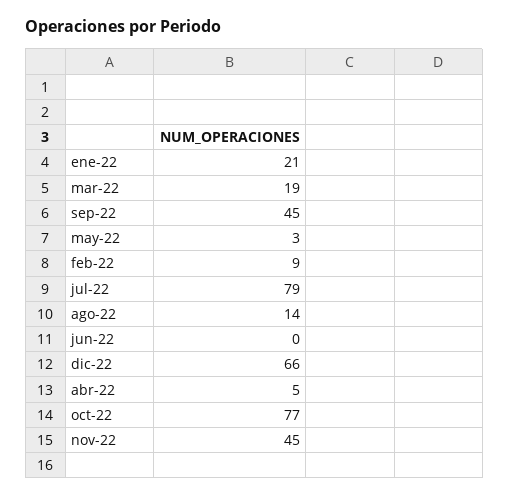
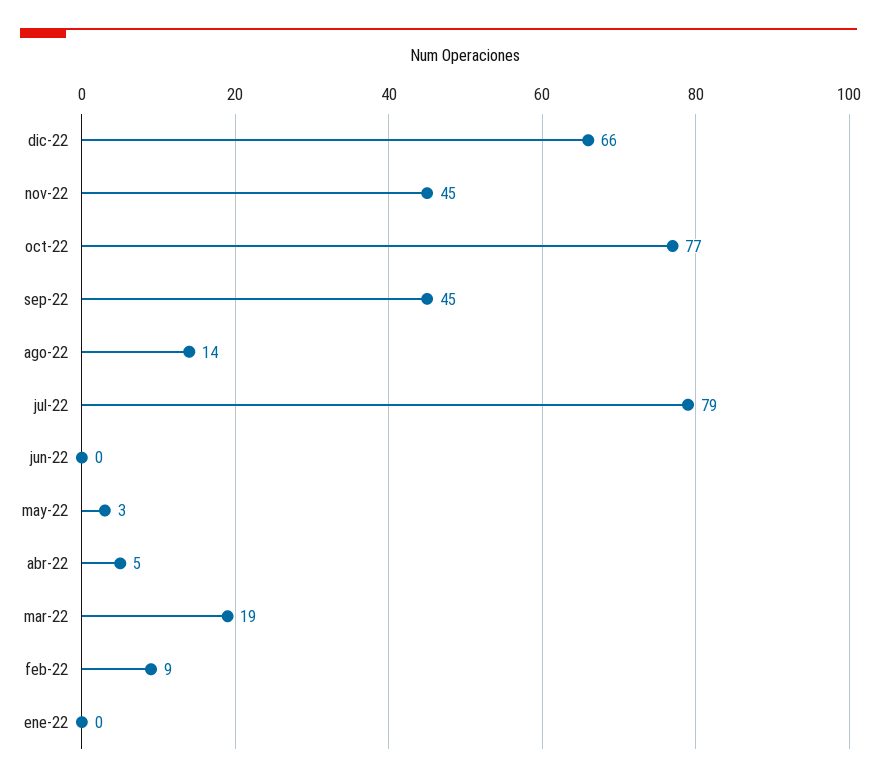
ene-22: 21 -> 0

